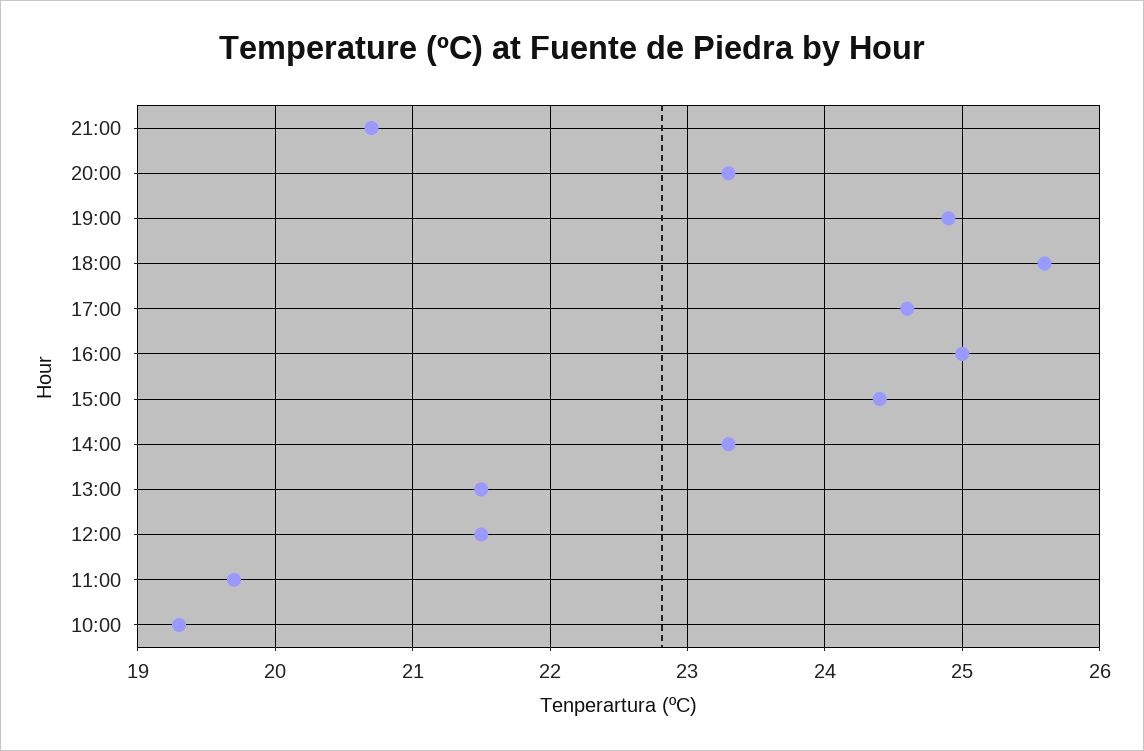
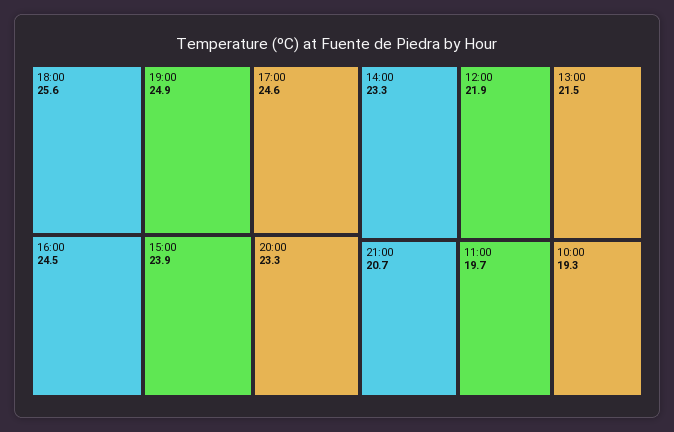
16:00: 25 -> 24.5
15:00: 24.4 -> 23.9
12:00: 21.5 -> 21.9

